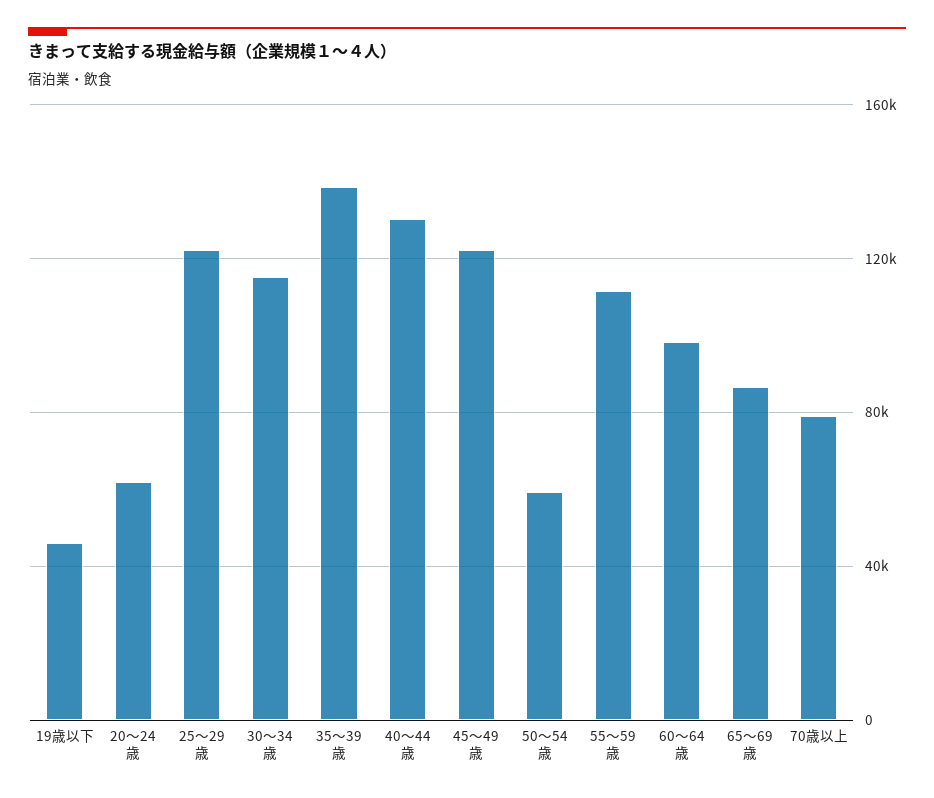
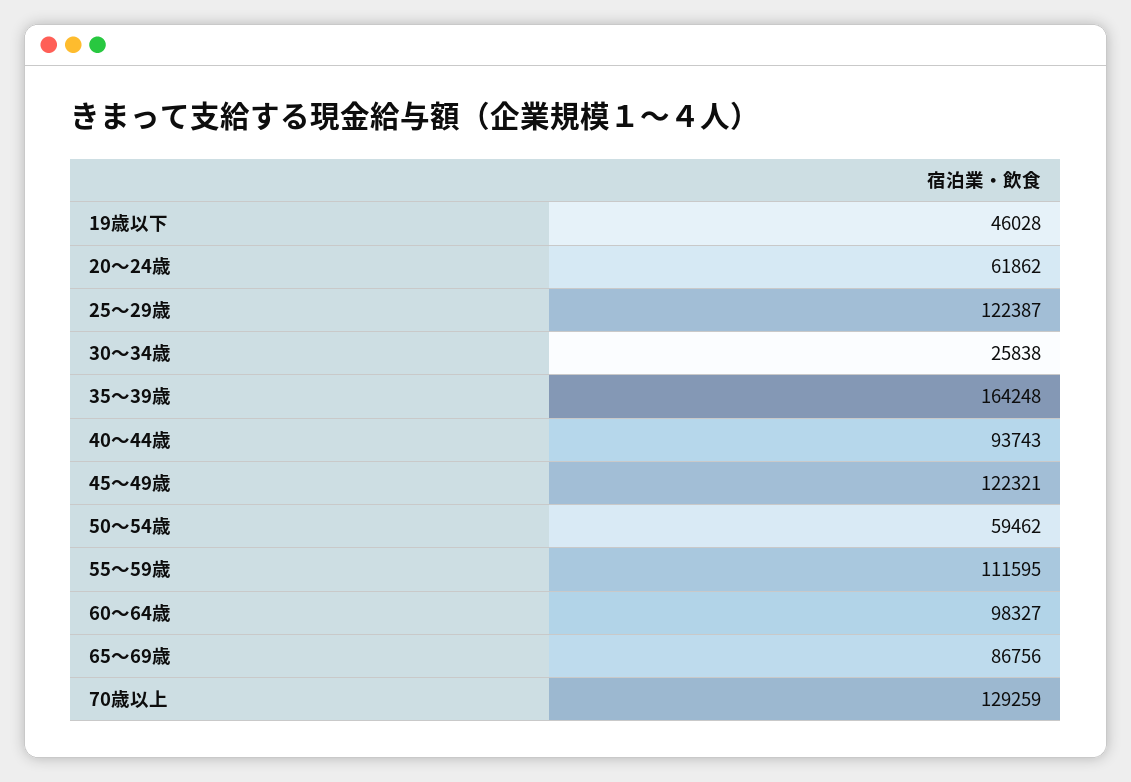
30～34歳: 115000 -> 25838
35～39歳: 140000 -> 164248
40～44歳: 130000 -> 93743
70歳以上: 80000 -> 129259

